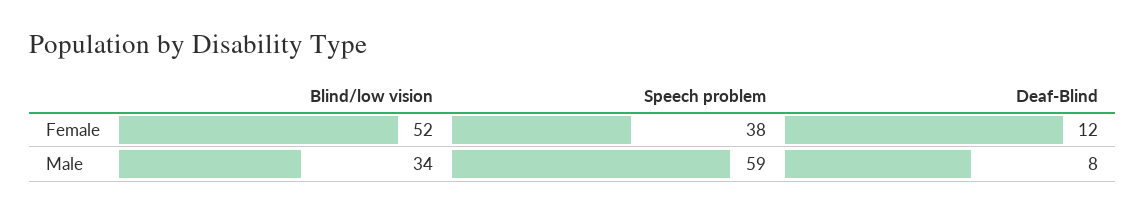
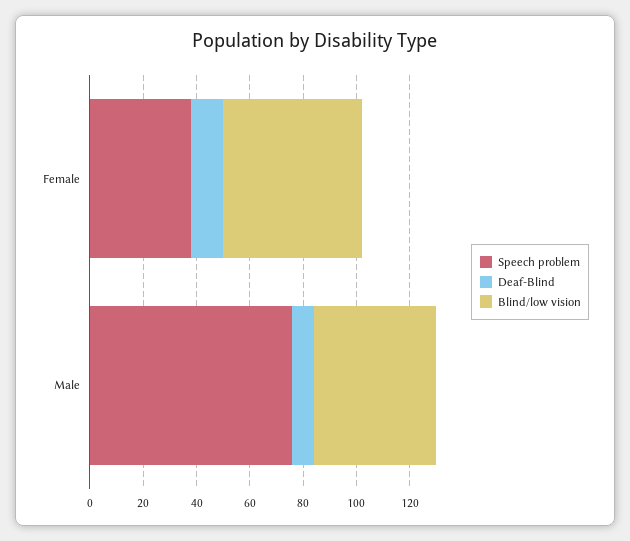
Blind/low vision, Male: 34 -> 45
Speech problem, Male: 59 -> 75

